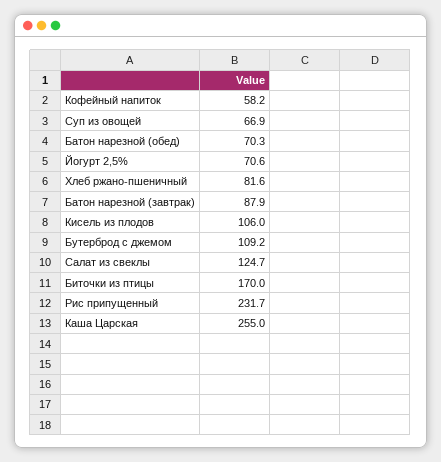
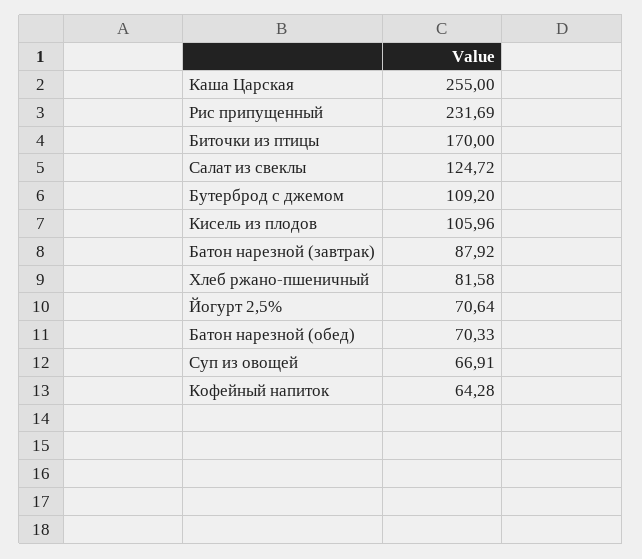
Кофейный напиток: 58.2 -> 64.28

